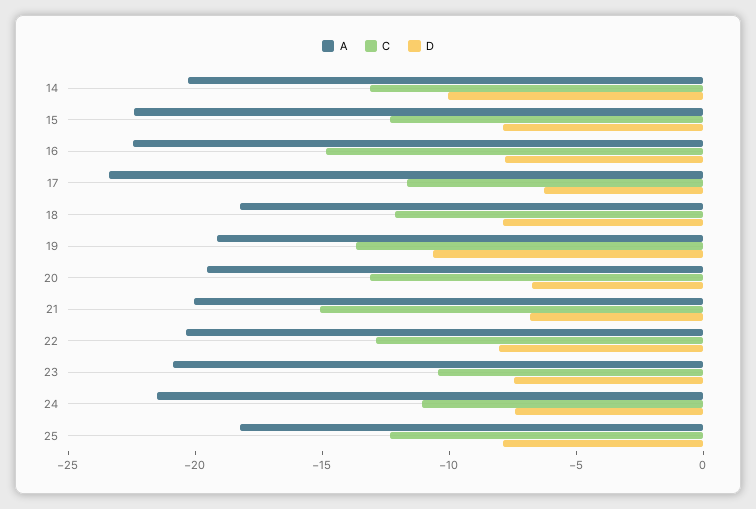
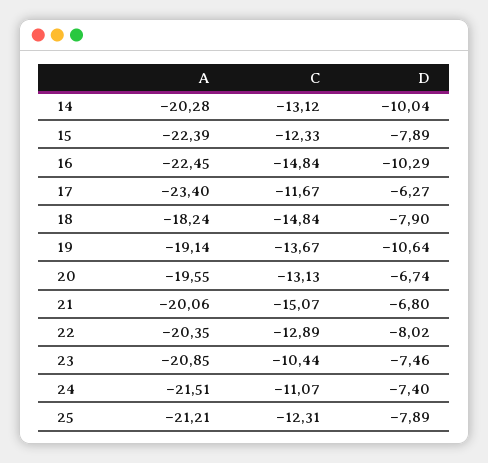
D, 16: -8 -> -10.29
C, 18: -12 -> -14.84
A, 25: -18 -> -21.21

